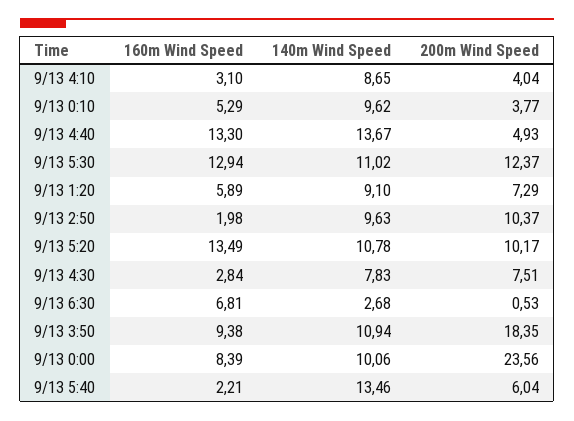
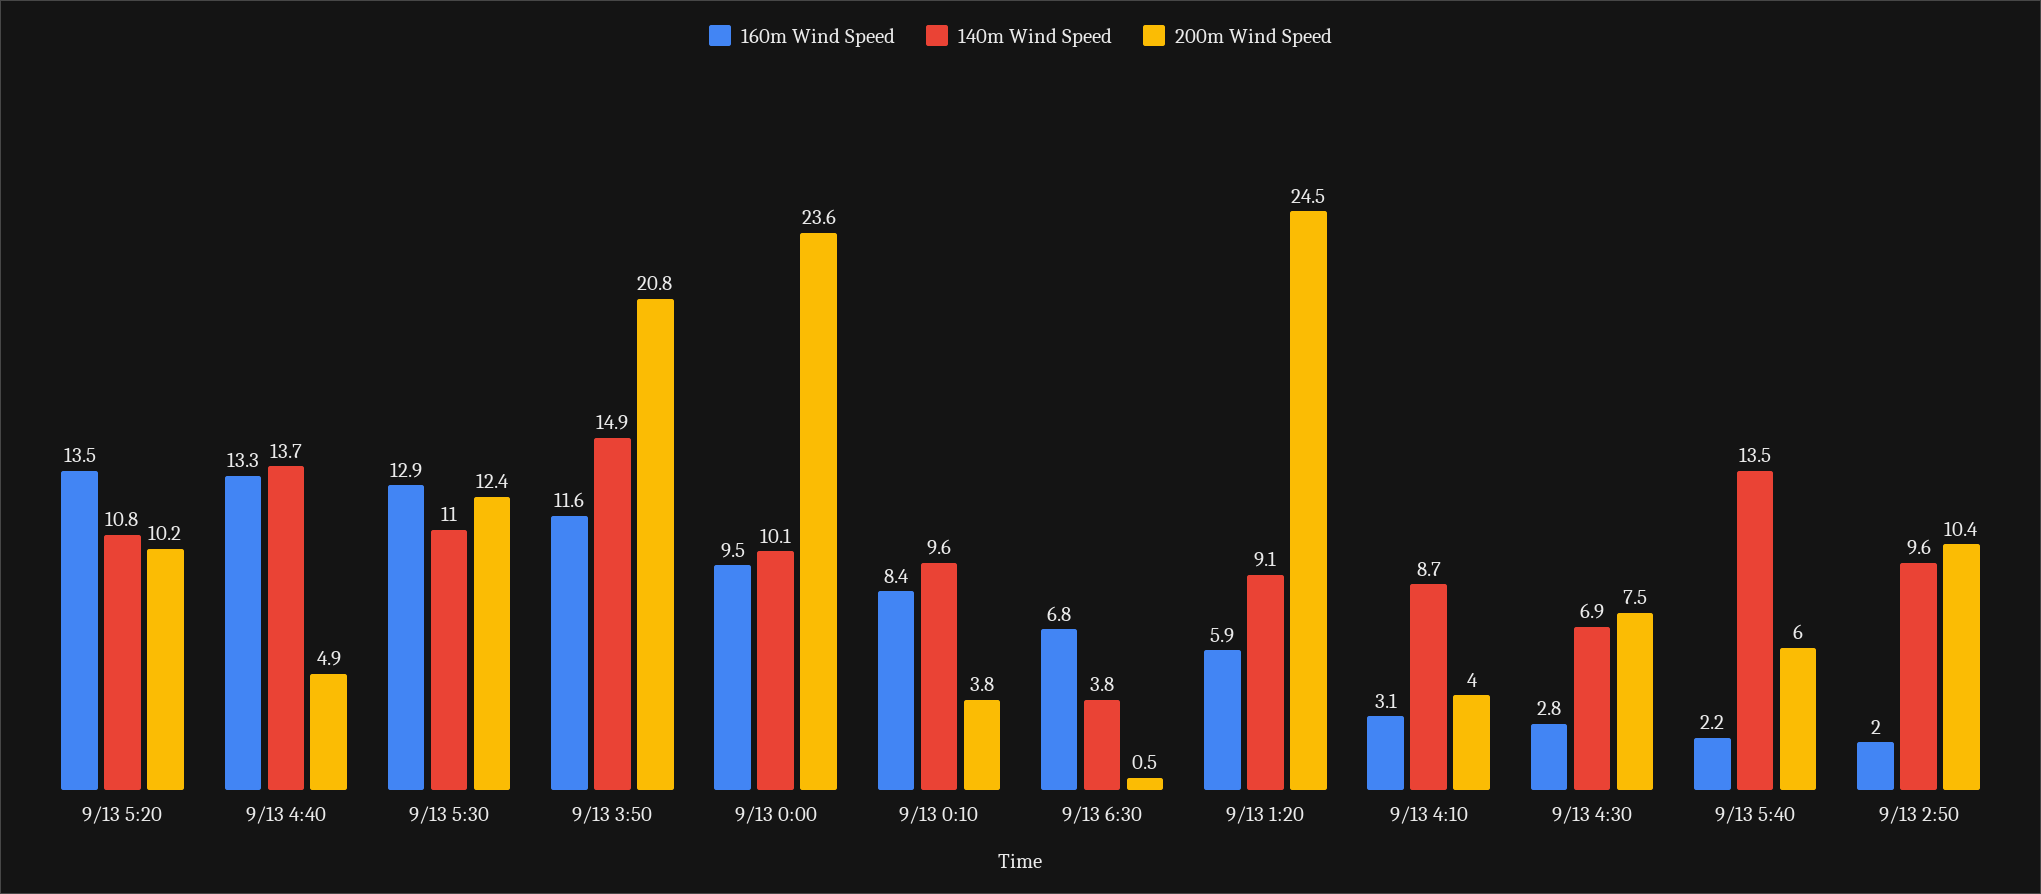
160m Wind Speed, 9/13 0:10: 5.29 -> 8.4
200m Wind Speed, 9/13 1:20: 7.29 -> 24.5
140m Wind Speed, 9/13 4:30: 7.83 -> 6.9
140m Wind Speed, 9/13 6:30: 2.68 -> 3.8
160m Wind Speed, 9/13 3:50: 9.38 -> 11.6
140m Wind Speed, 9/13 3:50: 10.94 -> 14.9
200m Wind Speed, 9/13 3:50: 18.35 -> 20.8
160m Wind Speed, 9/13 0:00: 8.39 -> 9.5

